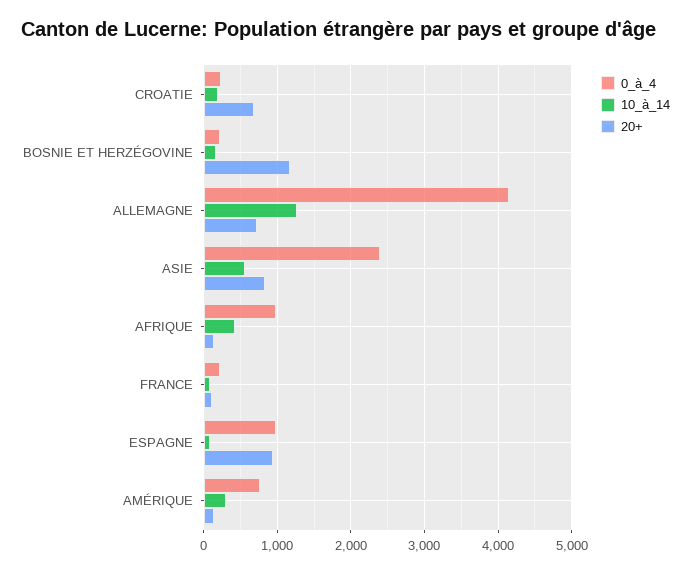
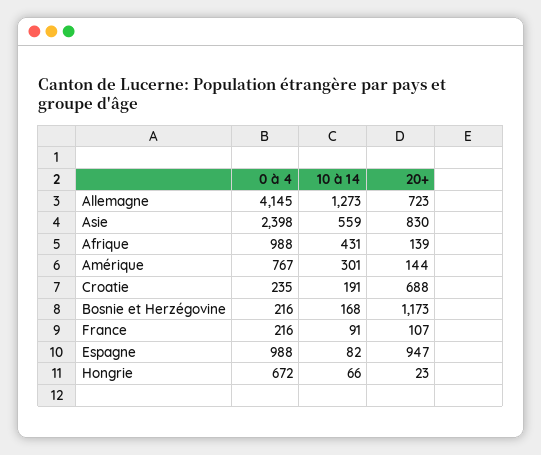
0_à_4, Hongrie: none -> 672
10_à_14, Hongrie: none -> 66
20+, Hongrie: none -> 23

